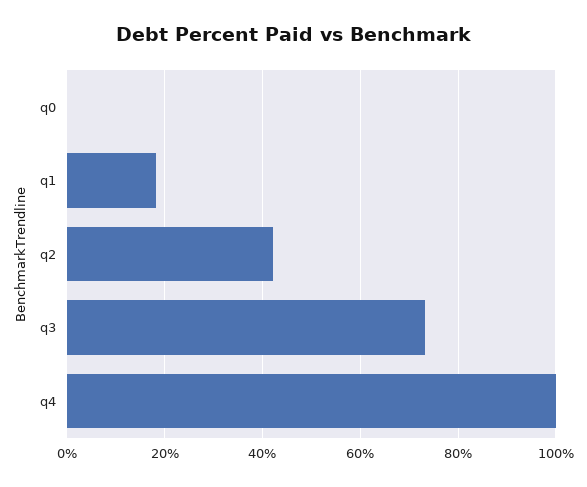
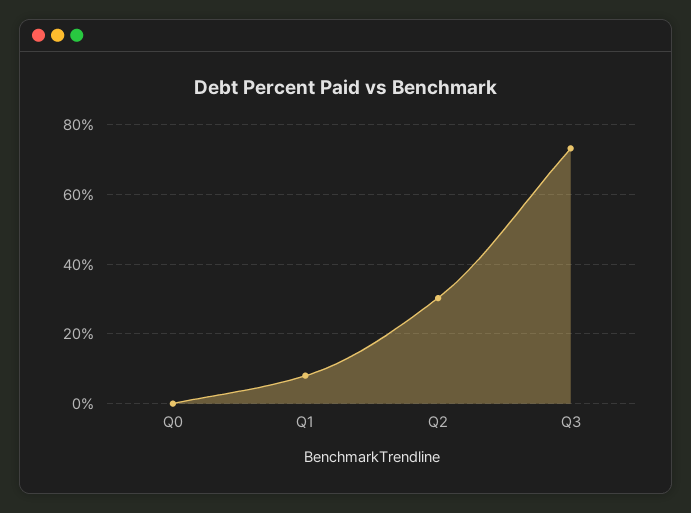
q1: 18 -> 8
q2: 42 -> 30
q4: 100 -> none

